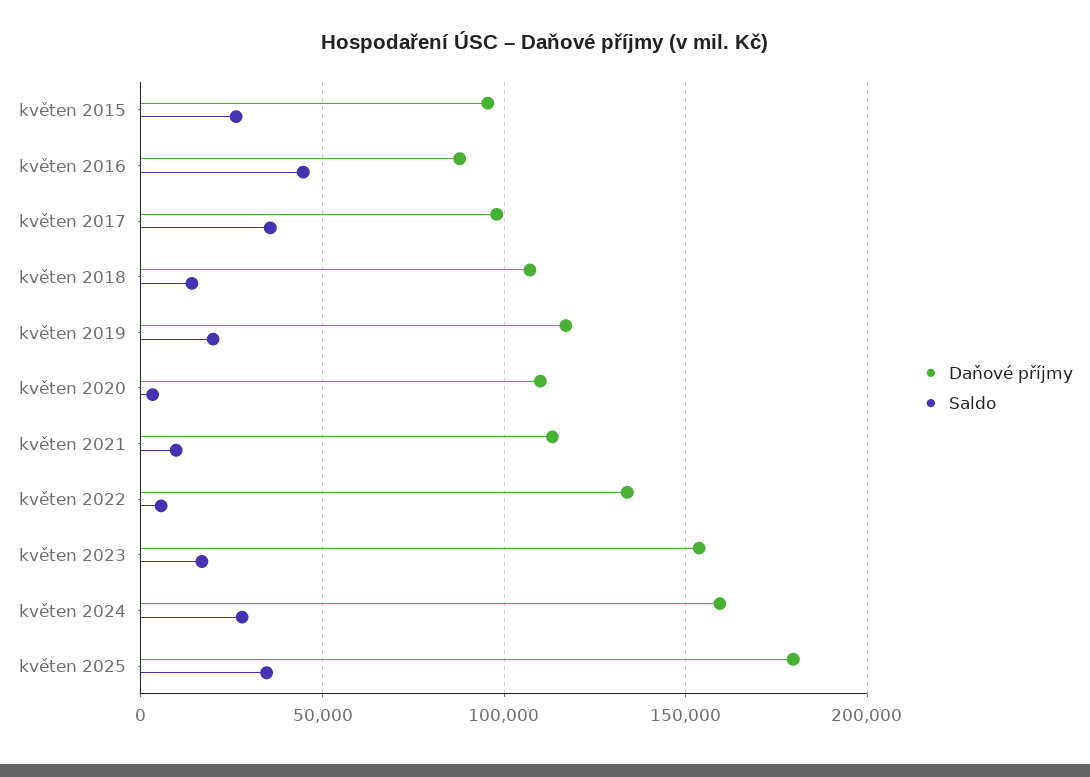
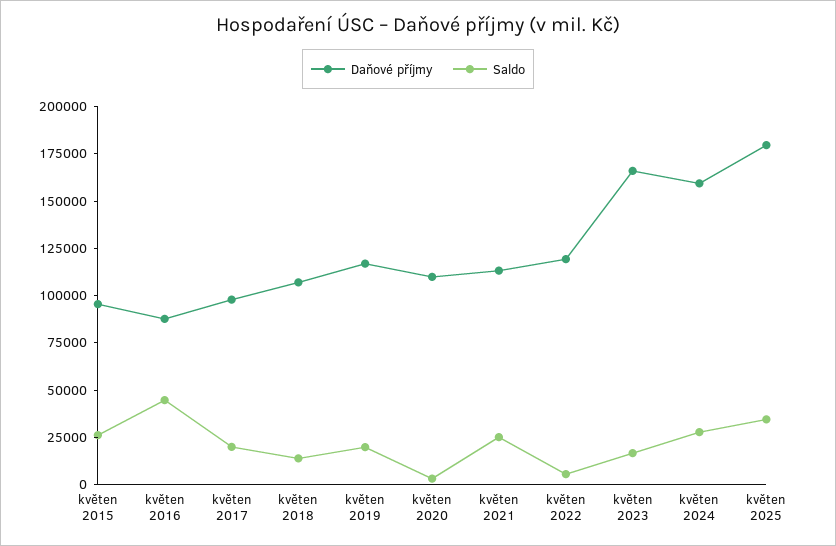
Saldo, květen 2017: 35000 -> 20000
Saldo, květen 2021: 10000 -> 25000
Daňové příjmy, květen 2022: 135000 -> 120000
Daňové příjmy, květen 2023: 155000 -> 165000

